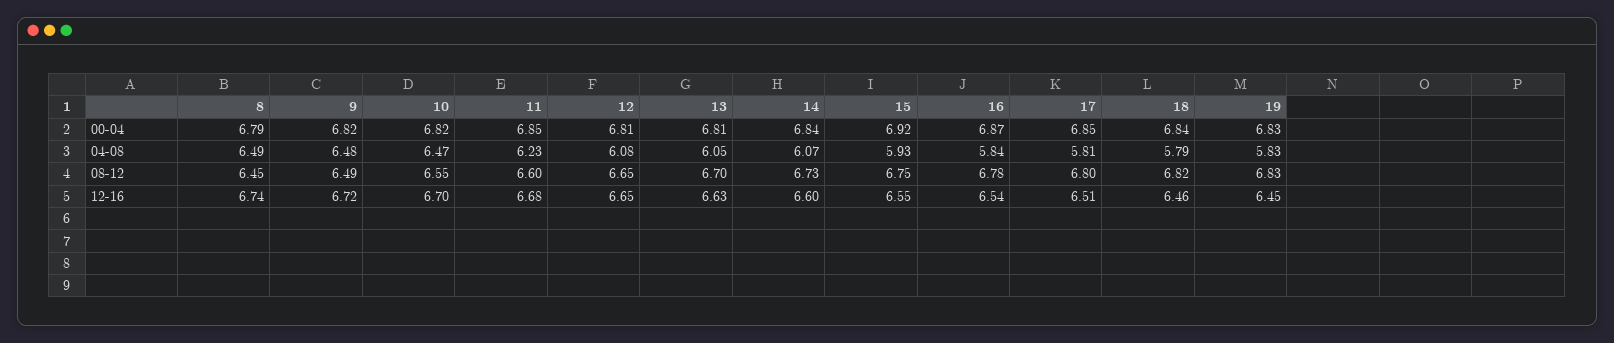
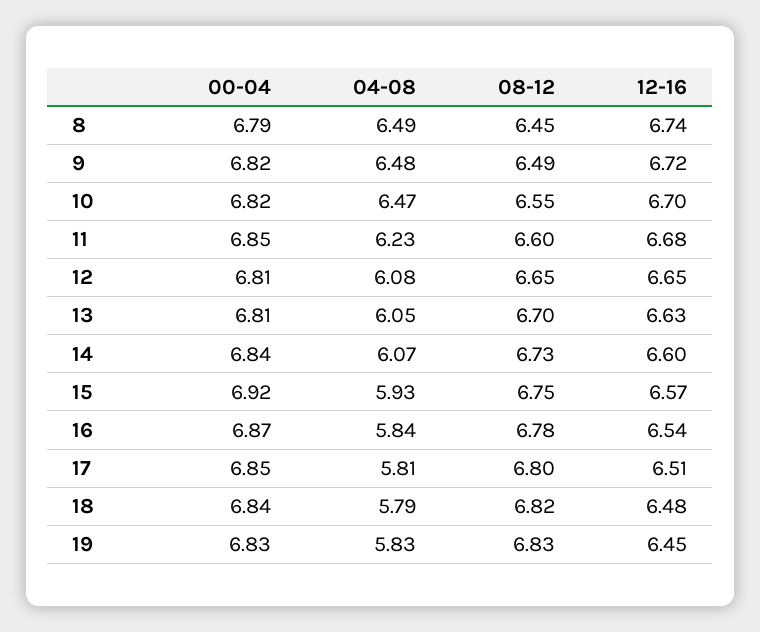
15, 12-16: 6.55 -> 6.57
18, 12-16: 6.46 -> 6.48

